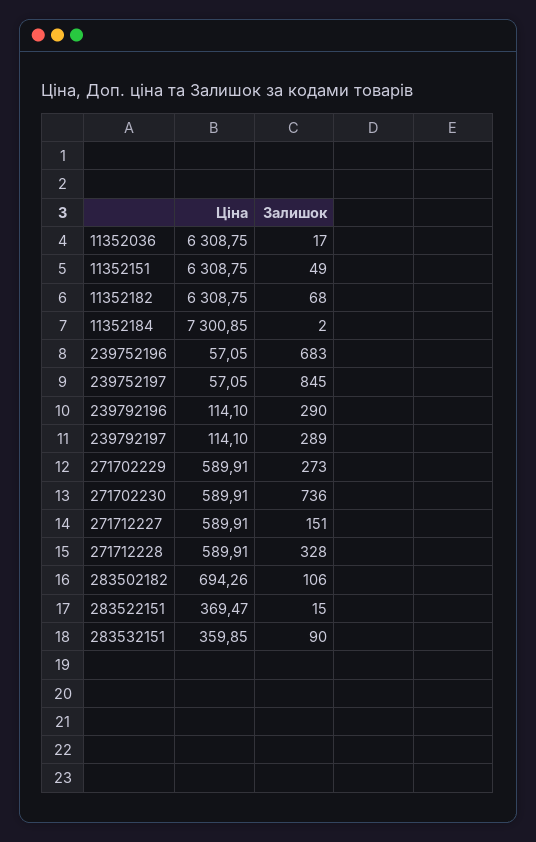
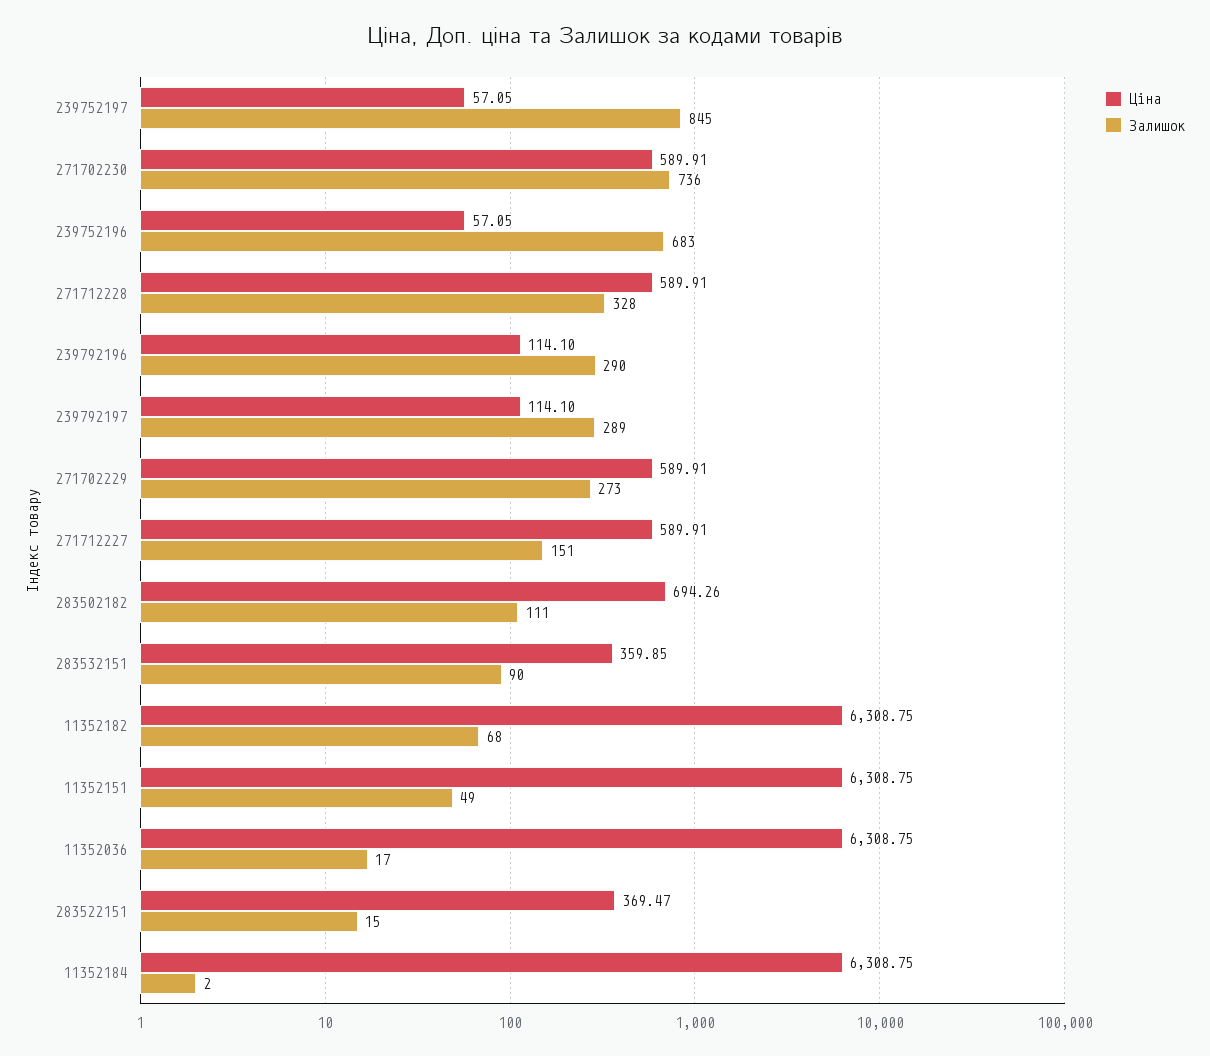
Ціна, 11352184: 7300.85 -> 6308.75
Залишок, 283502182: 106 -> 111

